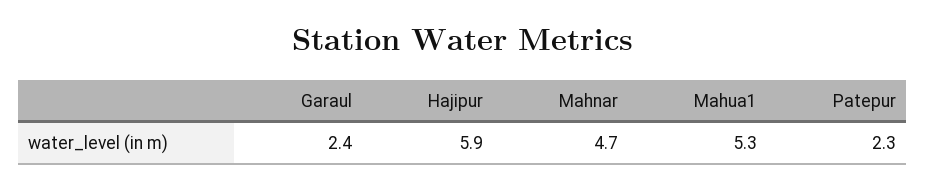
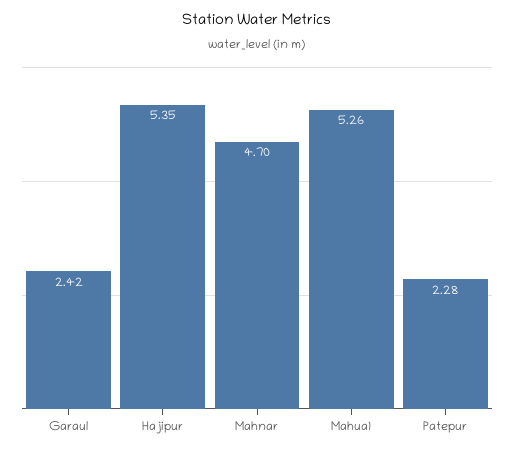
Hajipur: 5.9 -> 5.35

